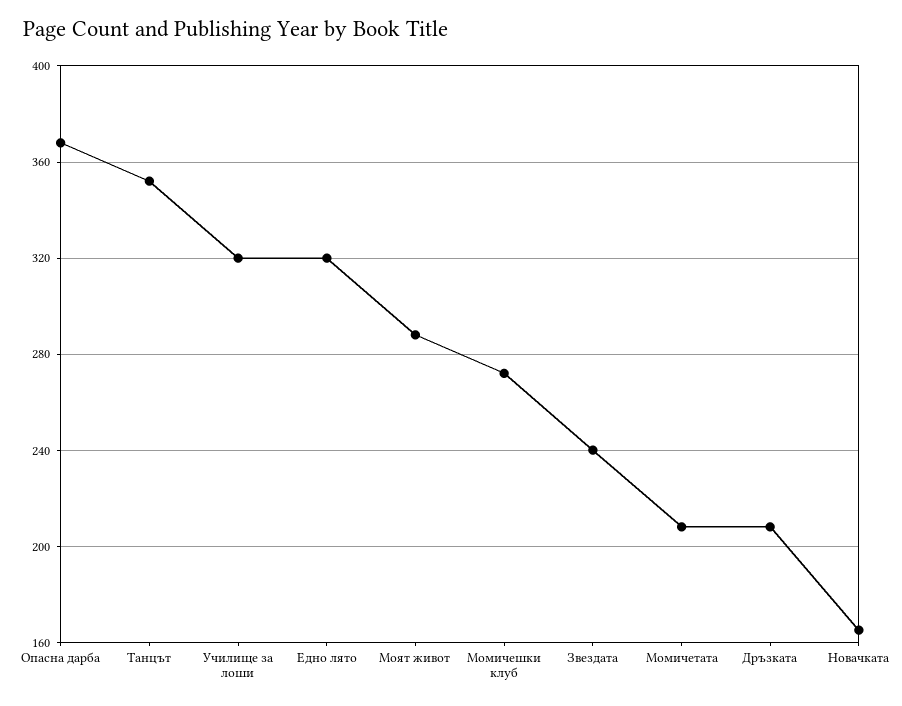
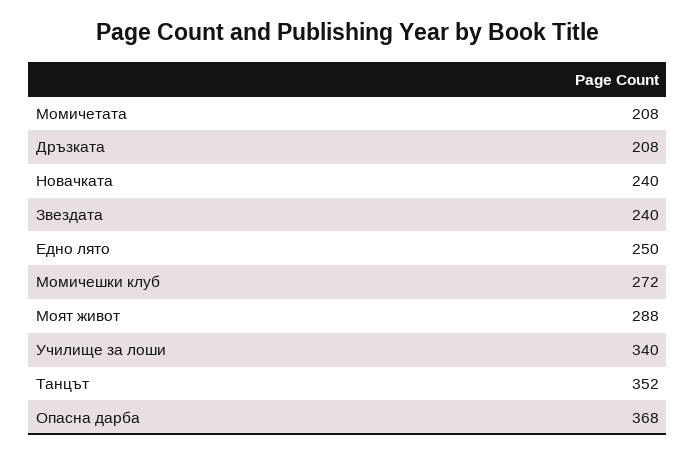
Училище за лоши: 320 -> 340
Едно лято: 320 -> 250
Новачката: 165 -> 240

